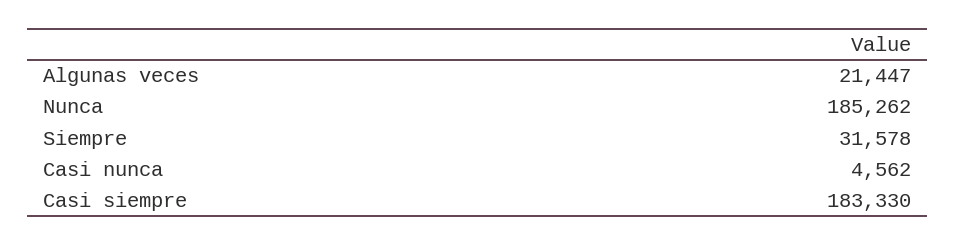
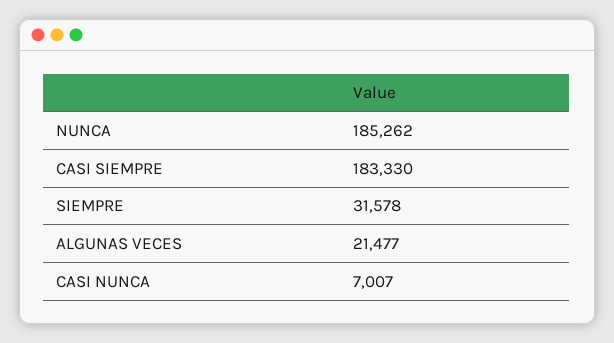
Algunas veces: 21447 -> 21477
Casi nunca: 4562 -> 7007

